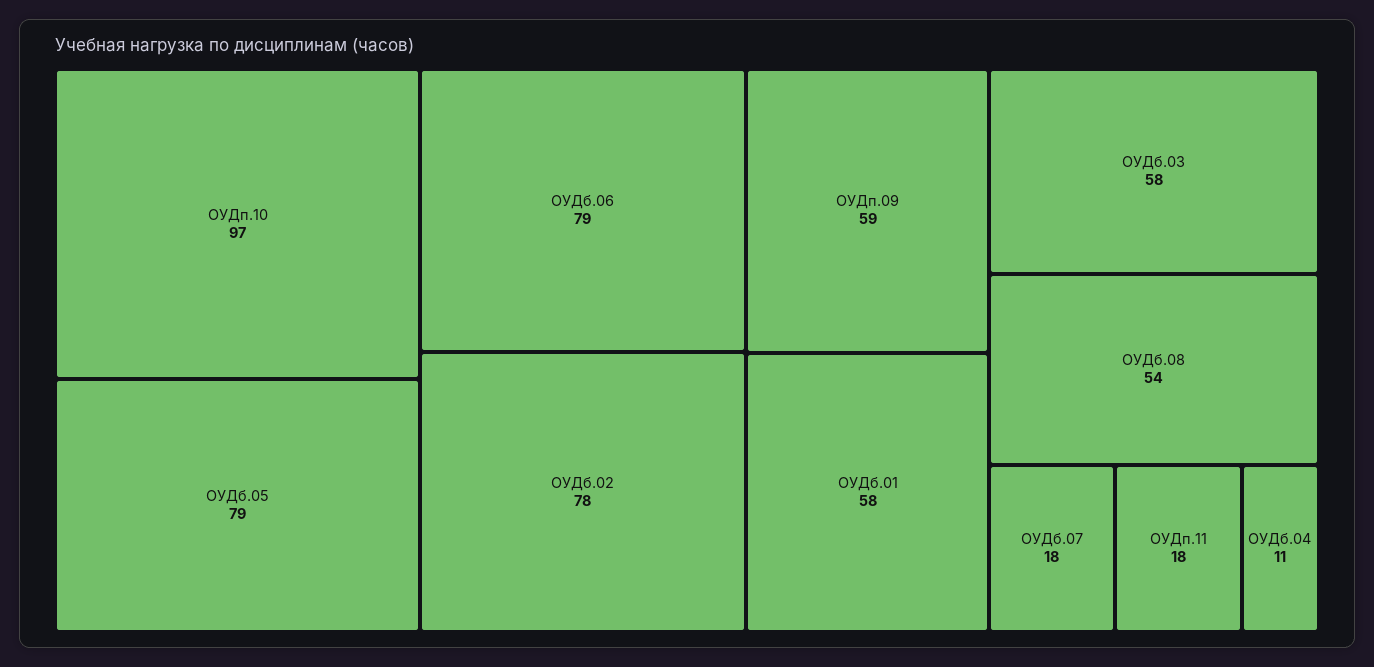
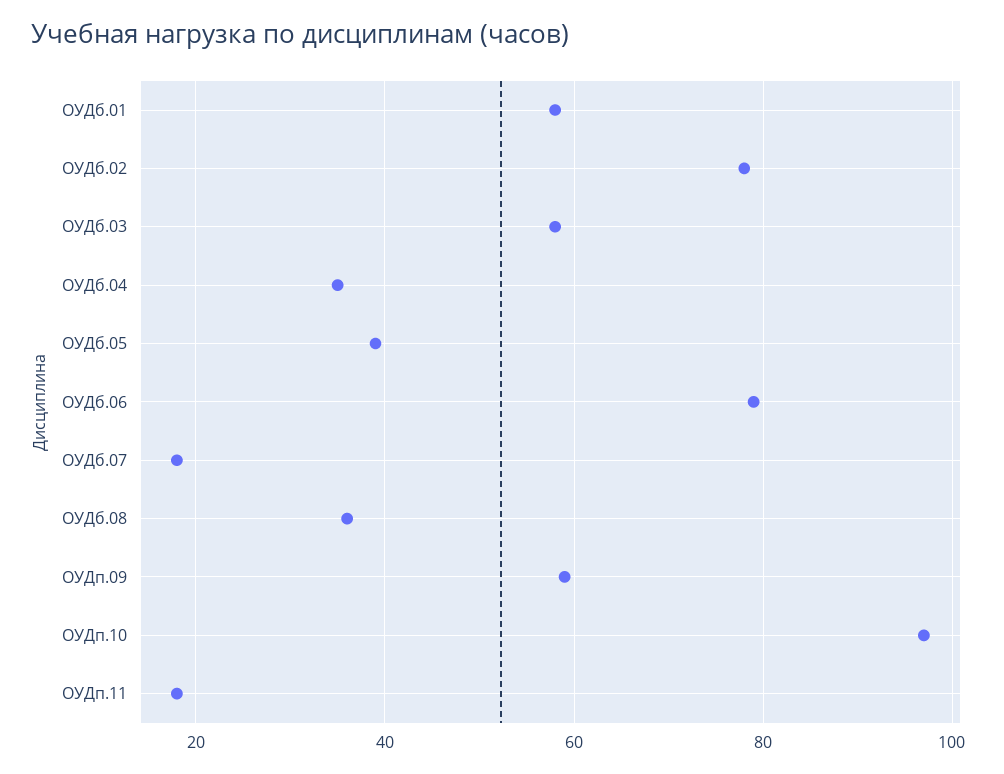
ОУДб.05: 79 -> 40
ОУДб.08: 54 -> 35
ОУДб.04: 11 -> 35

